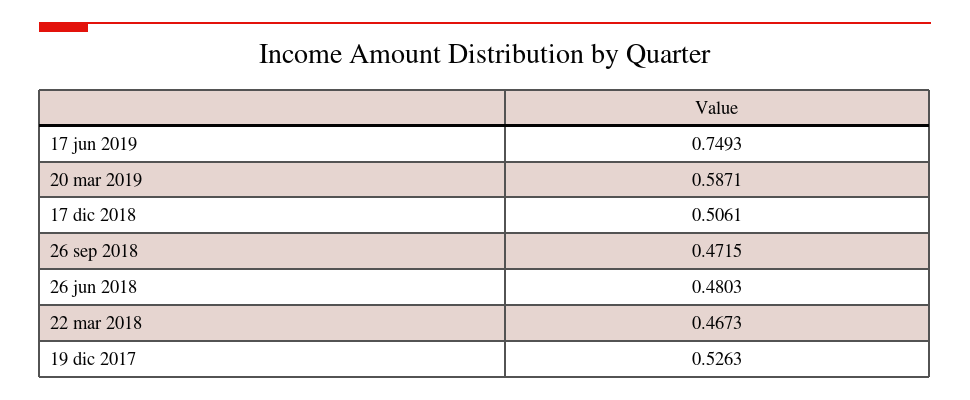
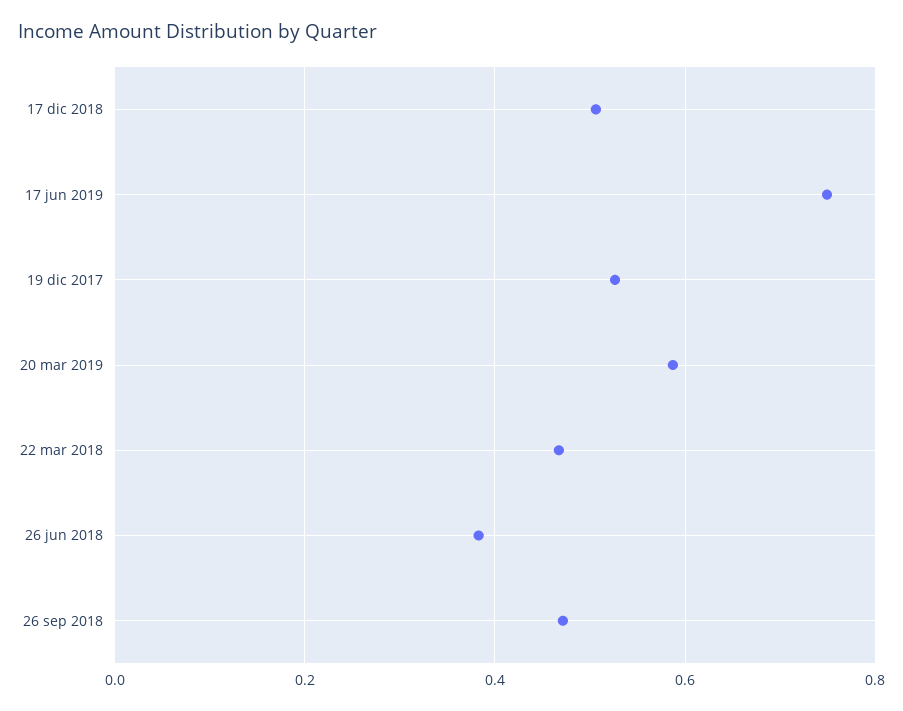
26 jun 2018: 0.4803 -> 0.38

